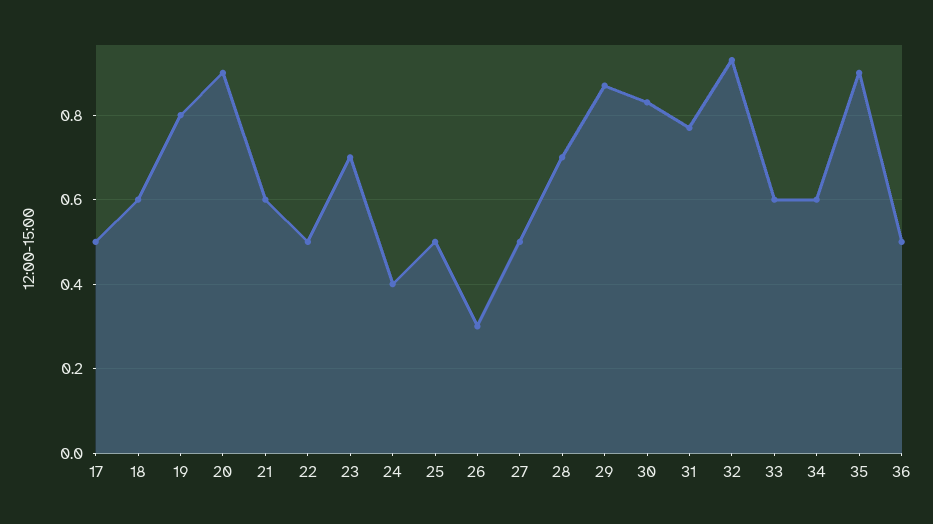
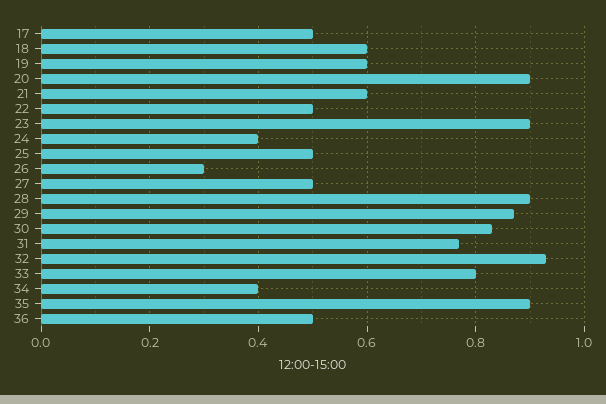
19: 0.8 -> 0.6
23: 0.7 -> 0.9
28: 0.7 -> 0.9
33: 0.6 -> 0.8
34: 0.6 -> 0.4

